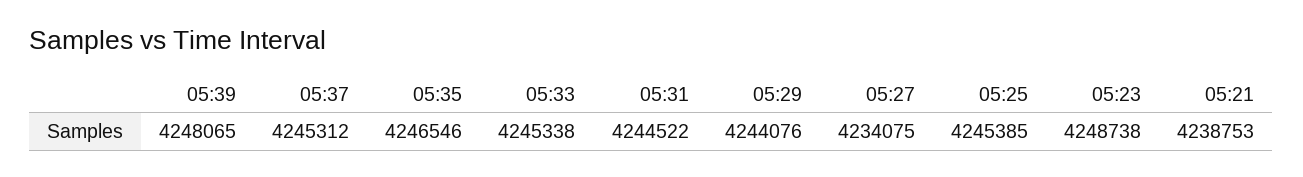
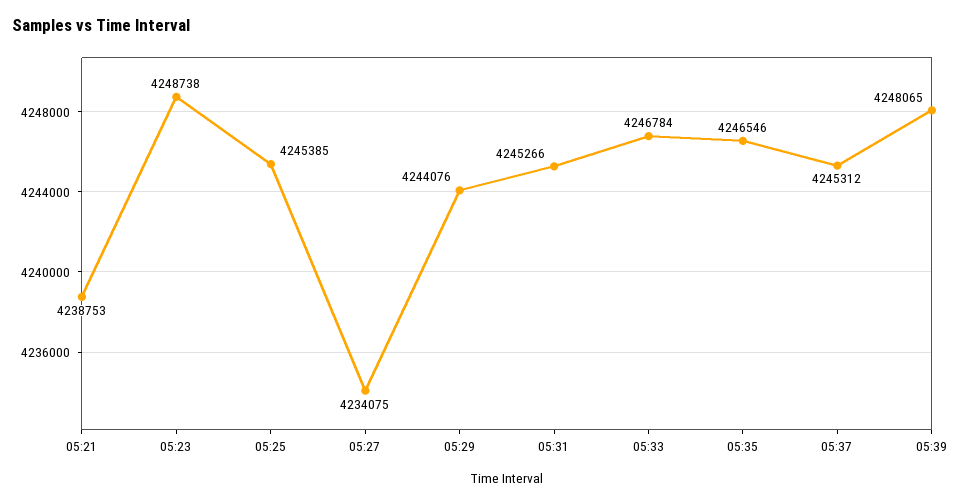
05:33: 4245338 -> 4246784
05:31: 4244522 -> 4245266

